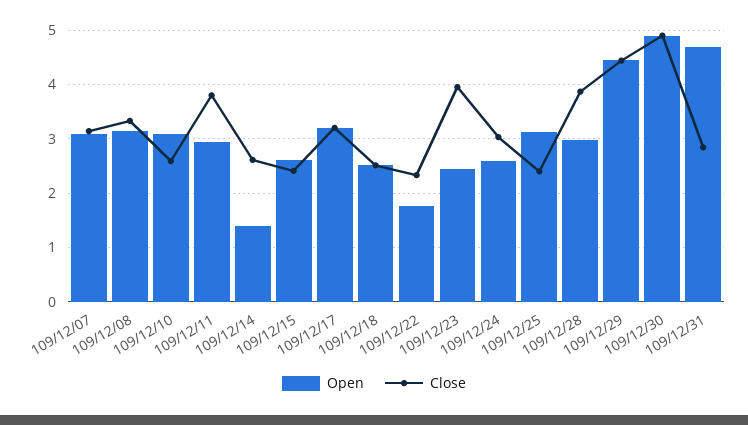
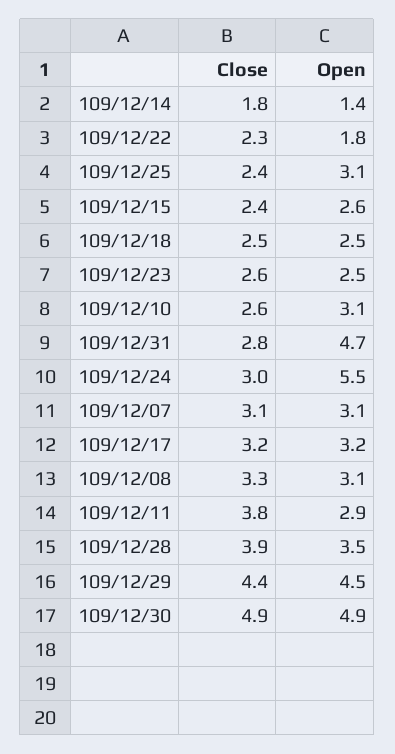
Close, 109/12/14: 2.6 -> 1.8
Close, 109/12/23: 4 -> 2.6
Open, 109/12/24: 2.6 -> 5.5
Open, 109/12/28: 3 -> 3.5

